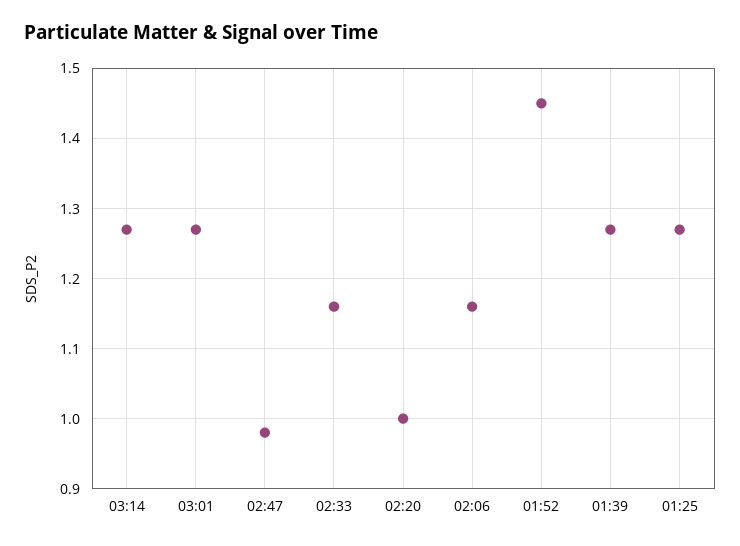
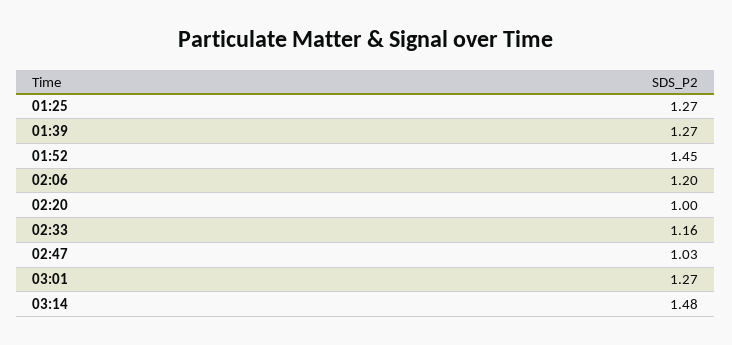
03:14: 1.27 -> 1.48
02:47: 0.98 -> 1.03
02:06: 1.16 -> 1.2

